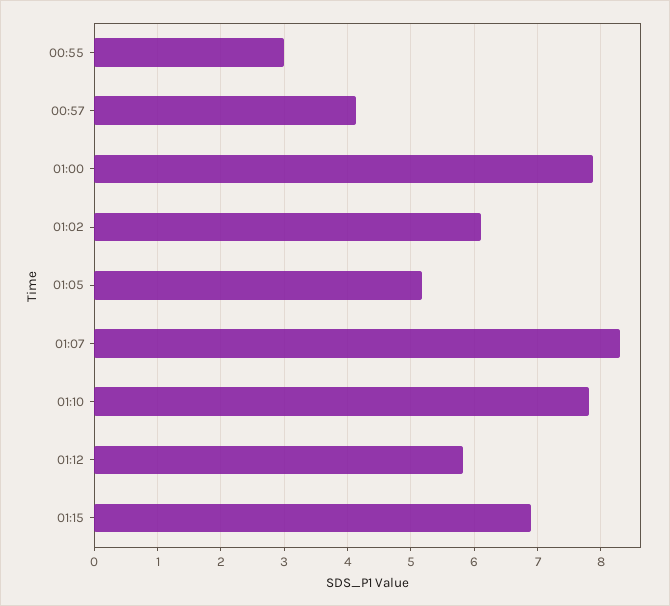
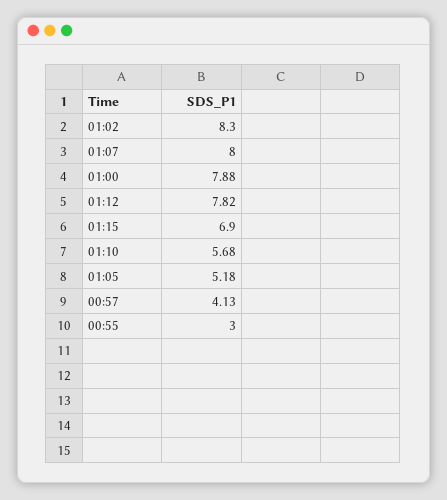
01:02: 6.1 -> 8.3
01:07: 8.3 -> 8
01:10: 7.8 -> 5.68
01:12: 5.8 -> 7.82

